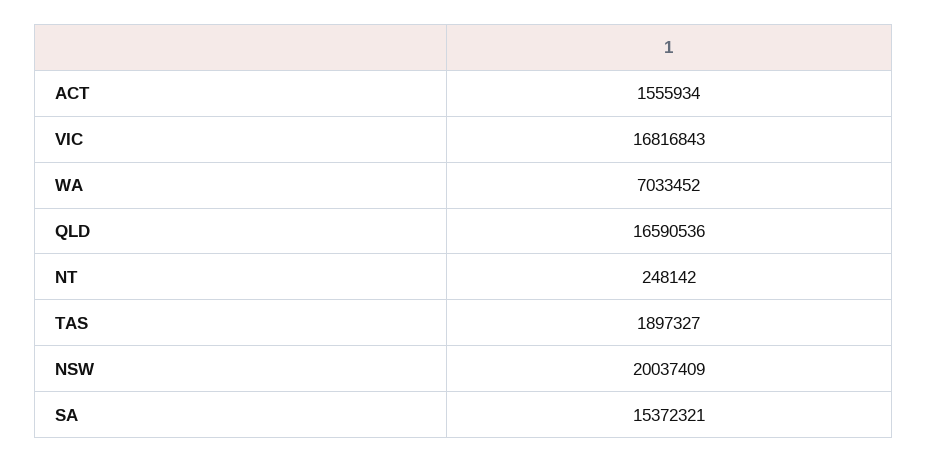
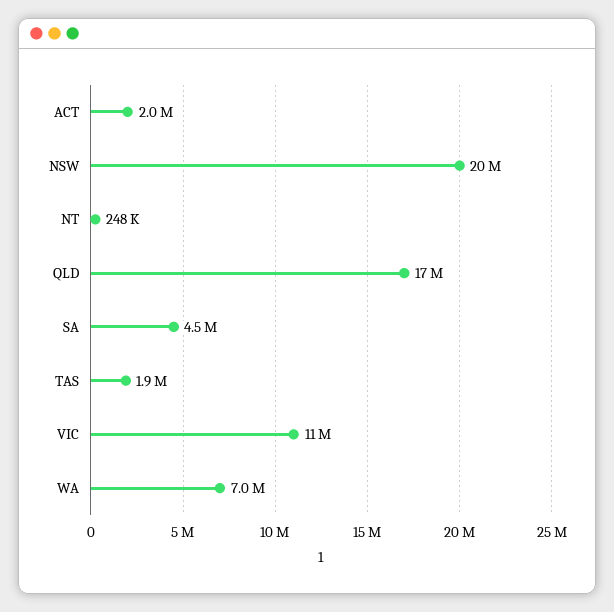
ACT: 1555934 -> 2000000
VIC: 16816843 -> 11000000
SA: 15372321 -> 4500000

